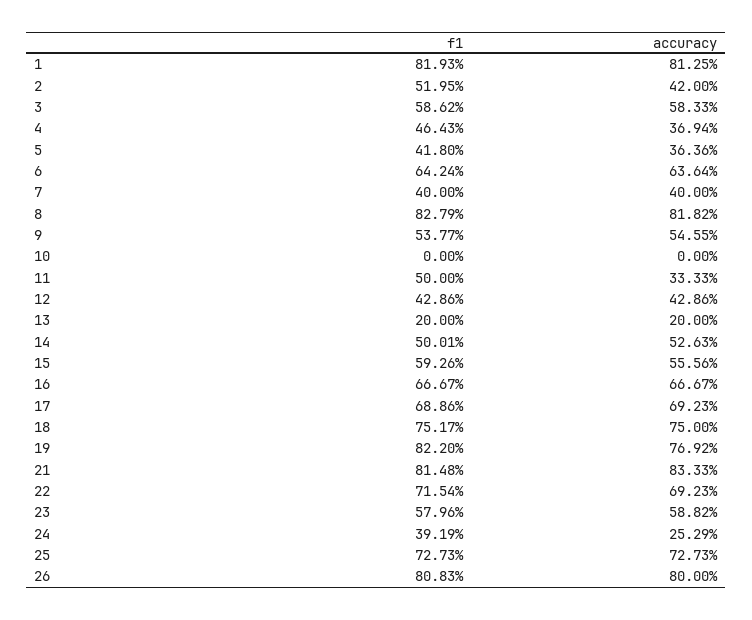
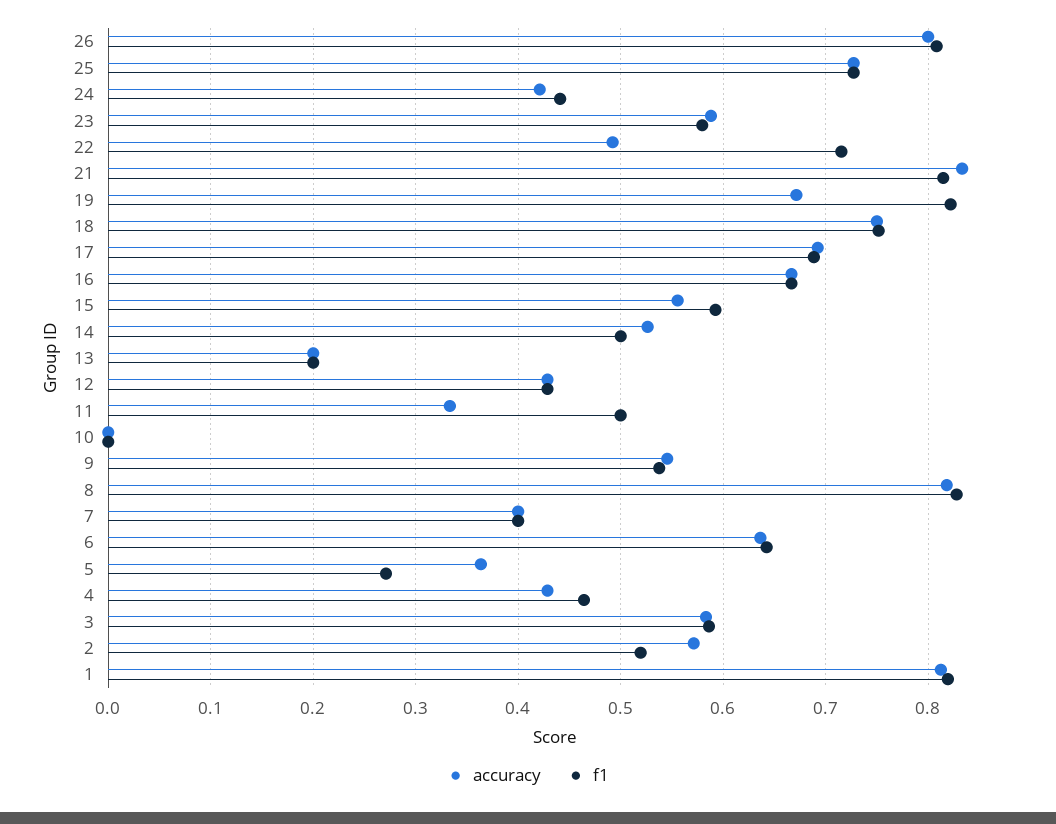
accuracy, 2: 0.42 -> 0.57
accuracy, 4: 0.3694 -> 0.43
f1, 5: 0.418 -> 0.27
accuracy, 19: 0.7692 -> 0.67
accuracy, 22: 0.6923 -> 0.49
f1, 24: 0.3919 -> 0.44
accuracy, 24: 0.2529 -> 0.42

